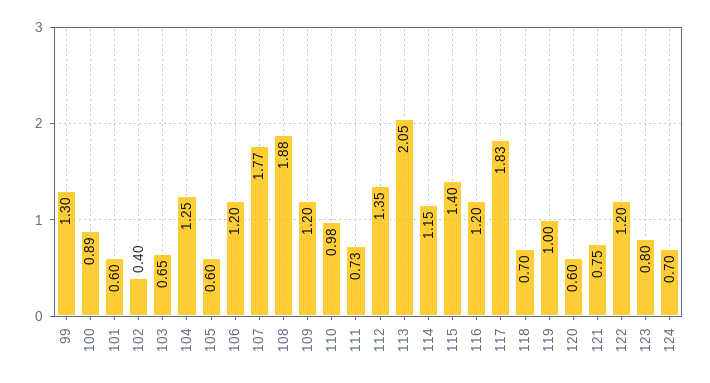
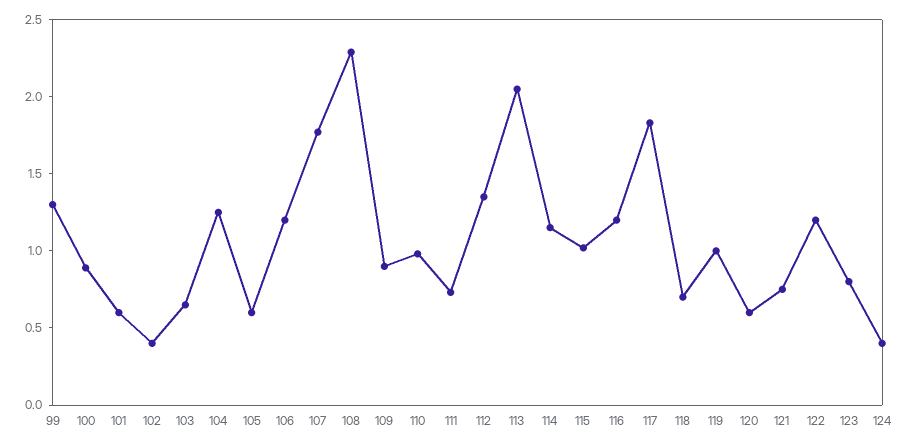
108: 1.88 -> 2.3
109: 1.2 -> 0.9
115: 1.4 -> 1
124: 0.7 -> 0.4

